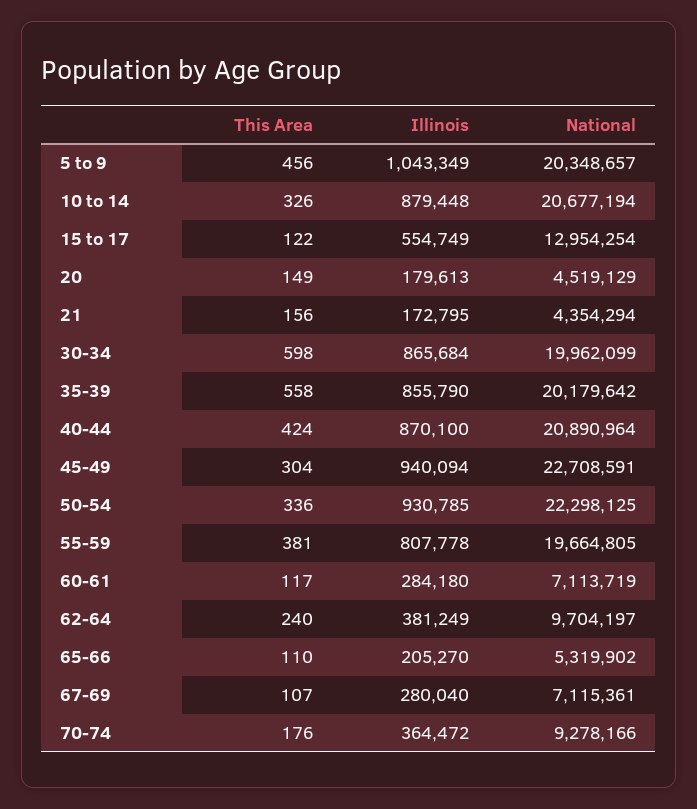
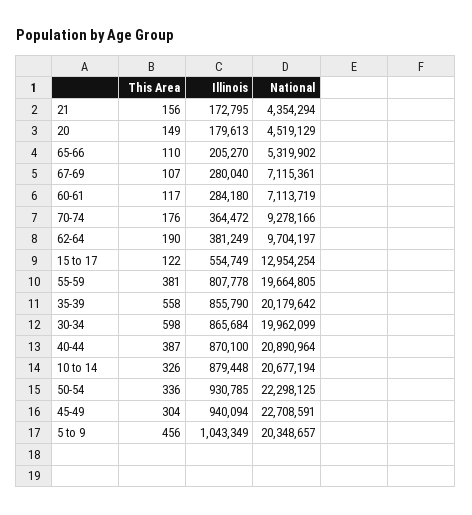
This Area, 40-44: 424 -> 387
This Area, 62-64: 240 -> 190

